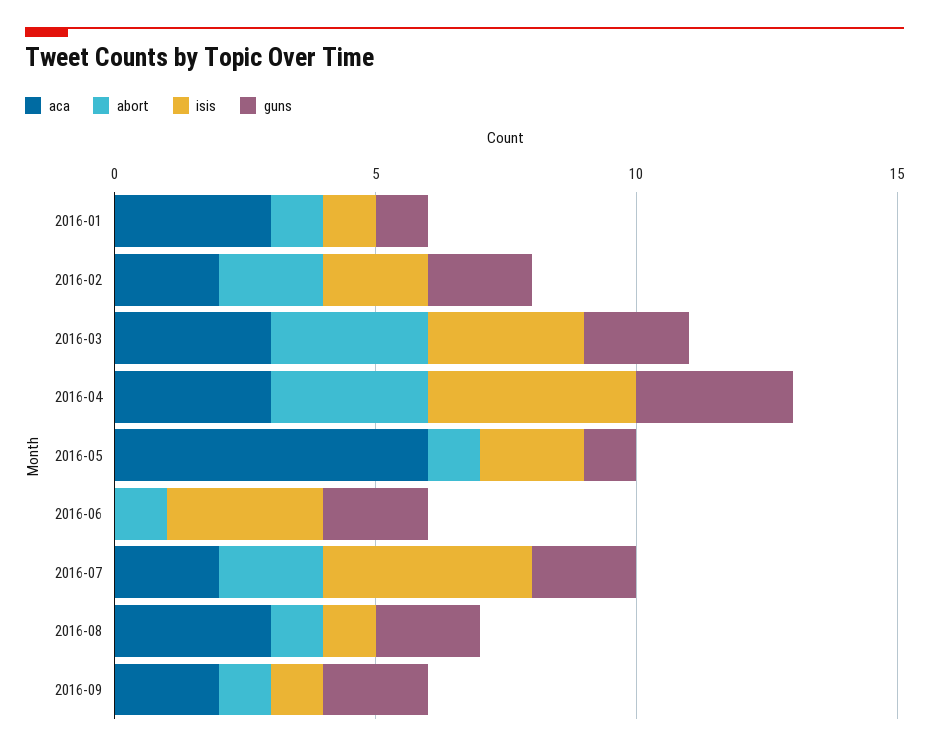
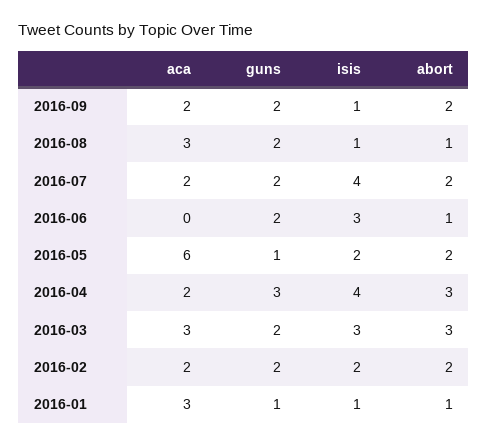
aca, 2016-04: 3 -> 2
abort, 2016-05: 1 -> 2
abort, 2016-09: 1 -> 2

